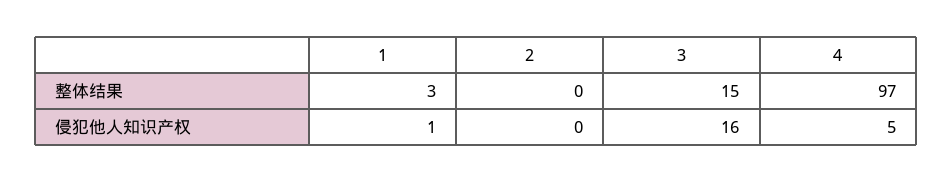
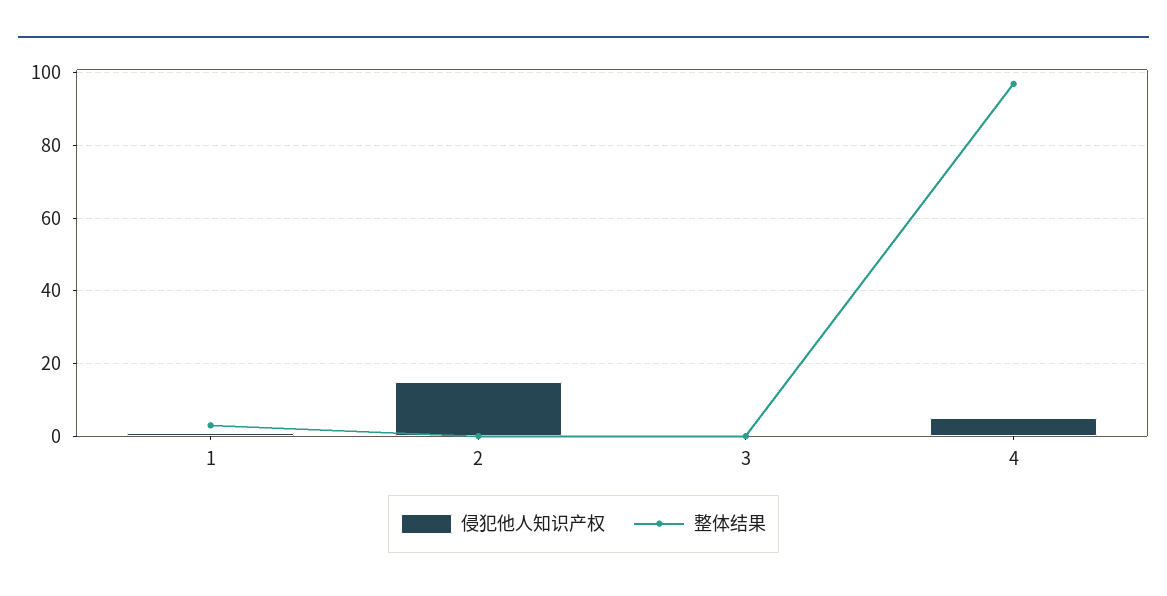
整体结果, 3: 15 -> 0
侵犯他人知识产权, 2: 0 -> 15
侵犯他人知识产权, 3: 16 -> 0

